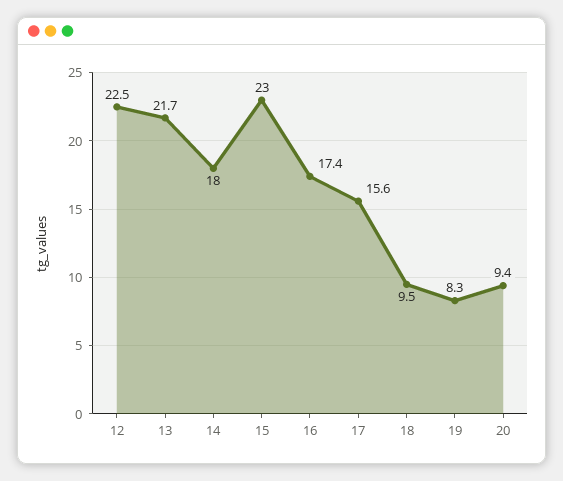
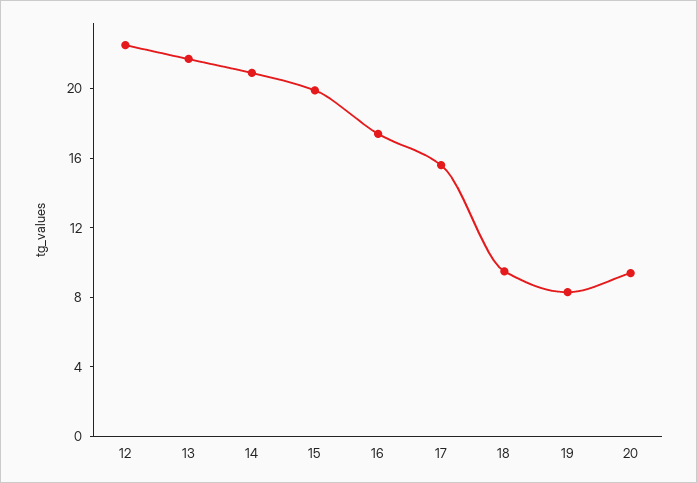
14: 18 -> 21
15: 23 -> 20

